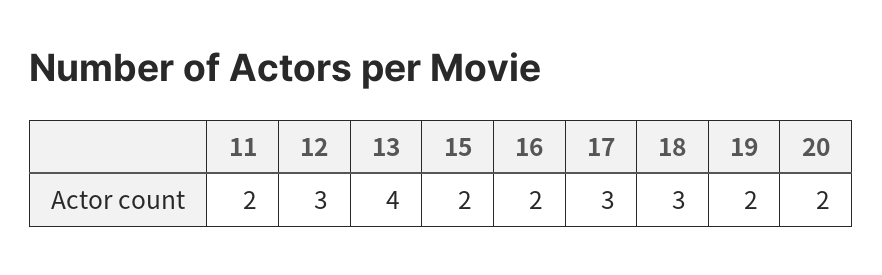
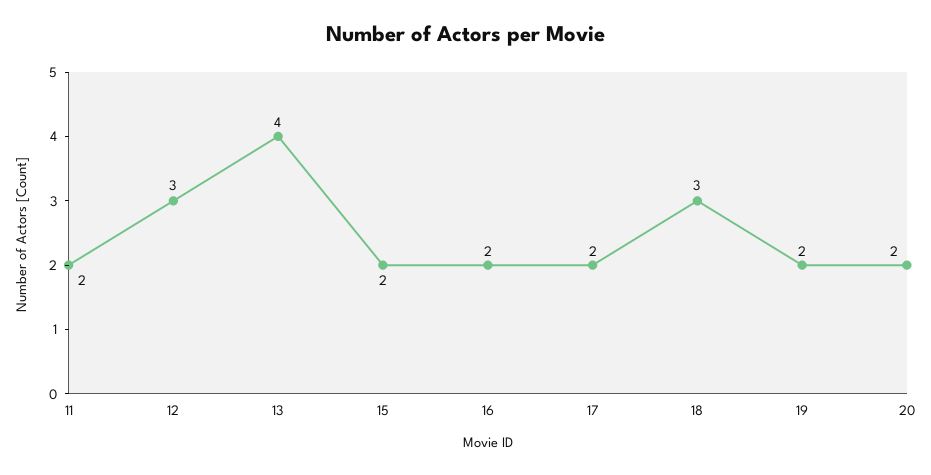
17: 3 -> 2

